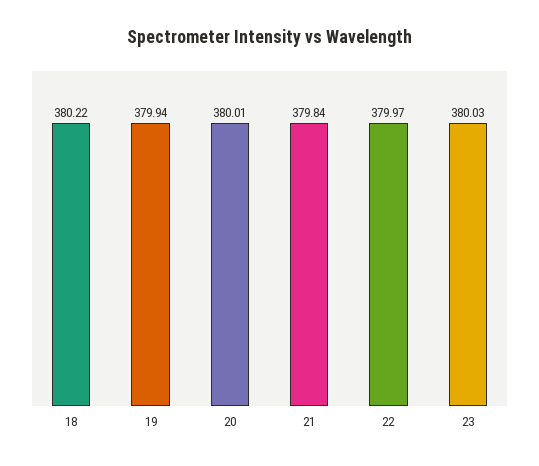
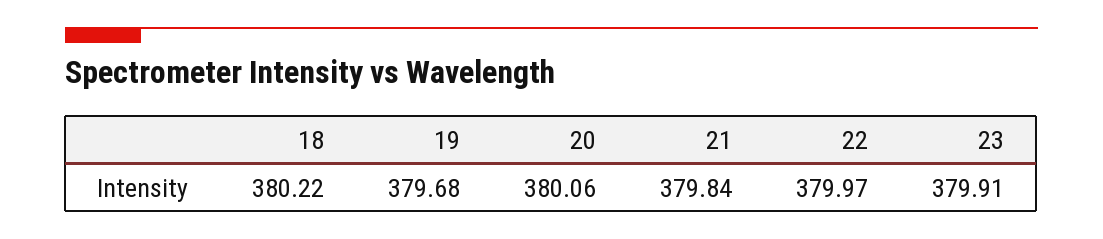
19: 379.94 -> 379.68
20: 380.01 -> 380.06
23: 380.03 -> 379.91

